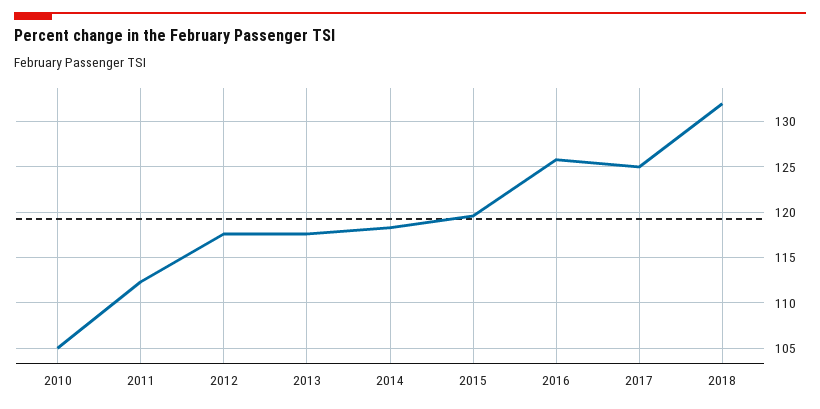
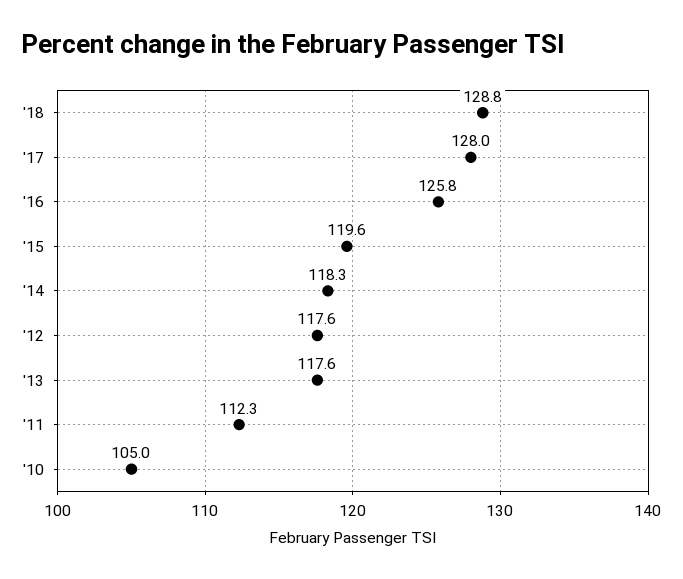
2017: 125 -> 128
2018: 132 -> 128.8

